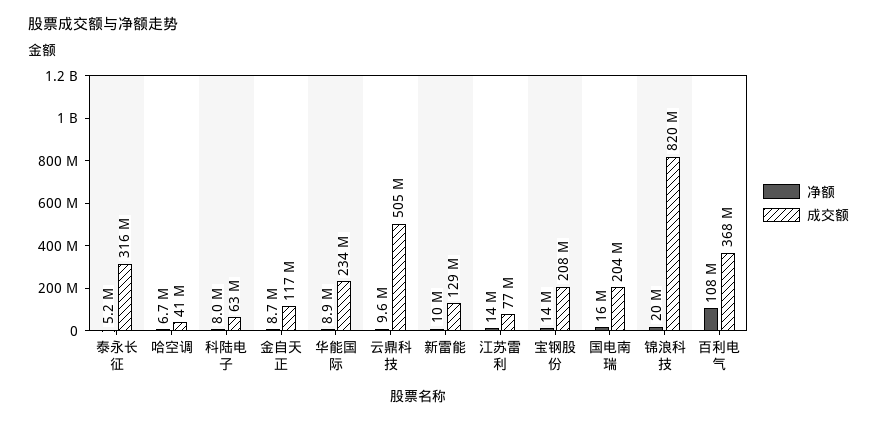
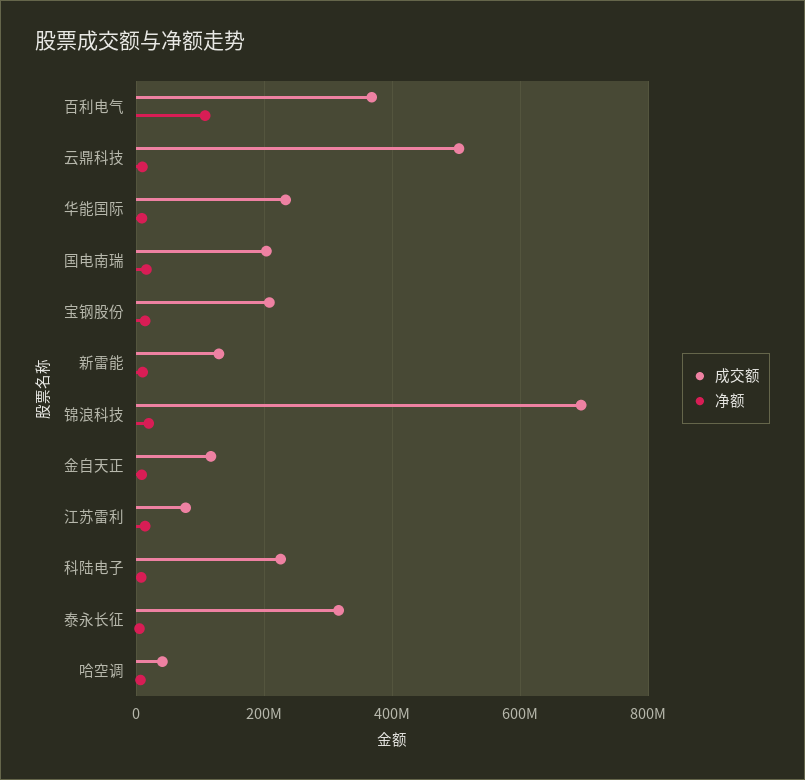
成交额, 科陆电子: 63000000 -> 220000000
成交额, 锦浪科技: 820000000 -> 700000000

